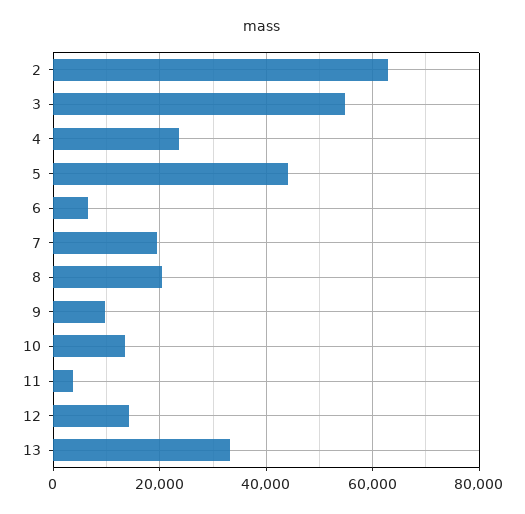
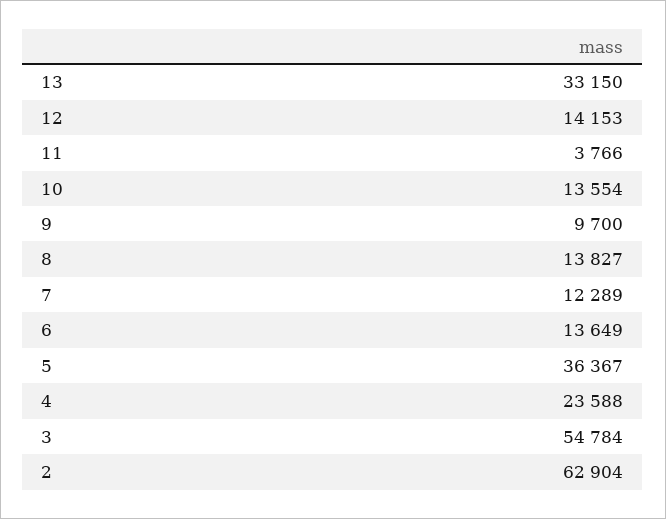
5: 44000 -> 36367
6: 6000 -> 13649
7: 20000 -> 12289
8: 20000 -> 13827

